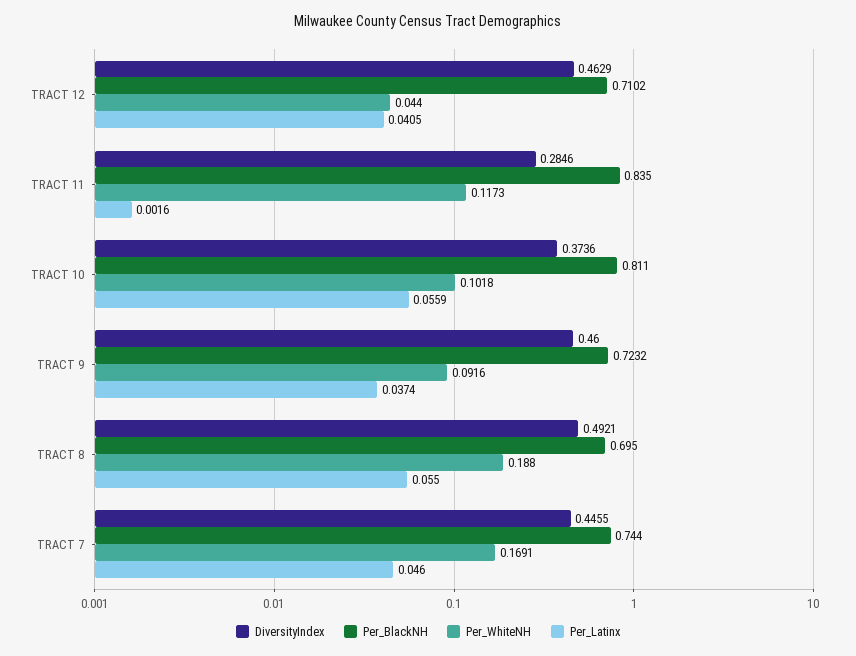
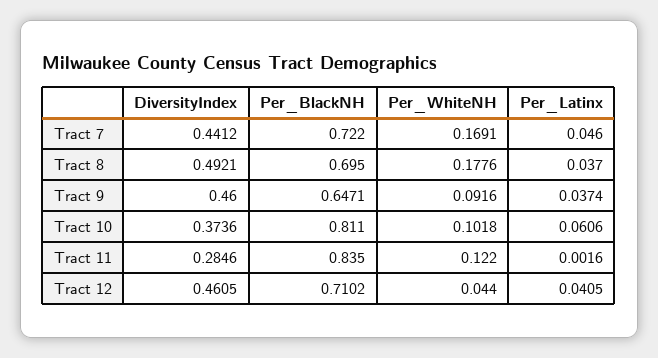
DiversityIndex, TRACT 12: 0.4629 -> 0.4605
Per_WhiteNH, TRACT 11: 0.1173 -> 0.122
Per_Latinx, TRACT 10: 0.0559 -> 0.0606
Per_BlackNH, TRACT 9: 0.7232 -> 0.6471
Per_WhiteNH, TRACT 8: 0.188 -> 0.1776
Per_Latinx, TRACT 8: 0.055 -> 0.037
DiversityIndex, TRACT 7: 0.4455 -> 0.4412
Per_BlackNH, TRACT 7: 0.744 -> 0.722

